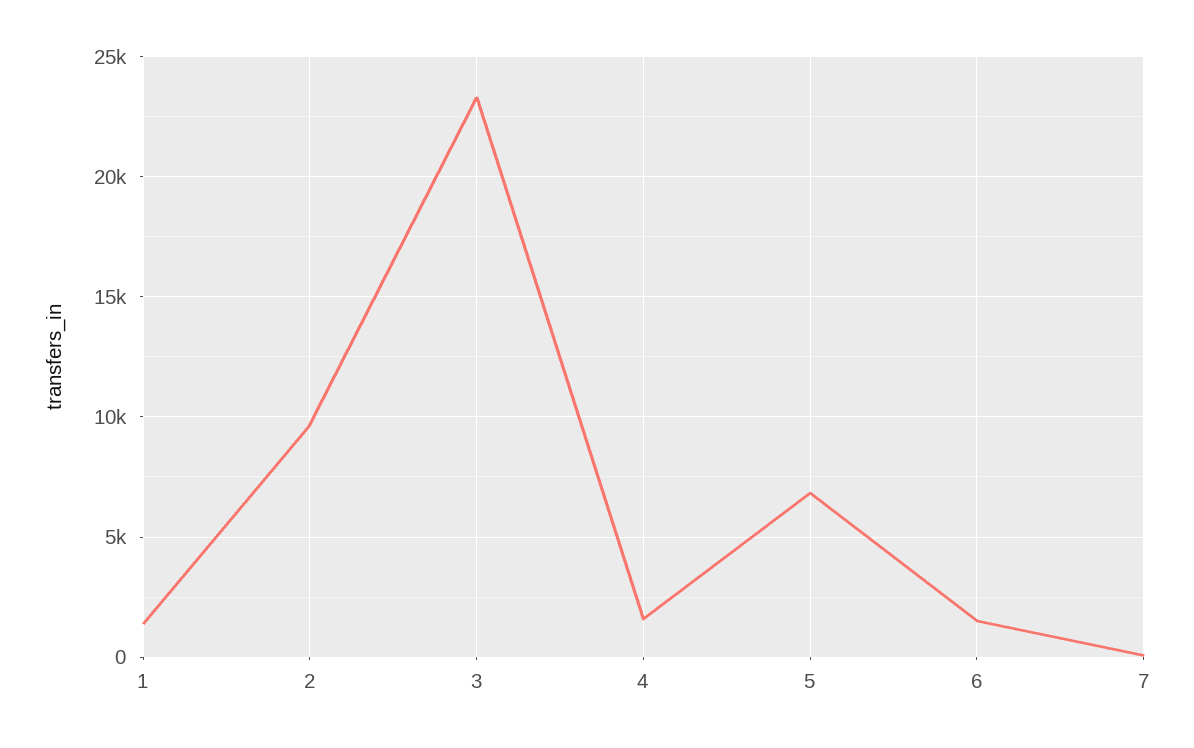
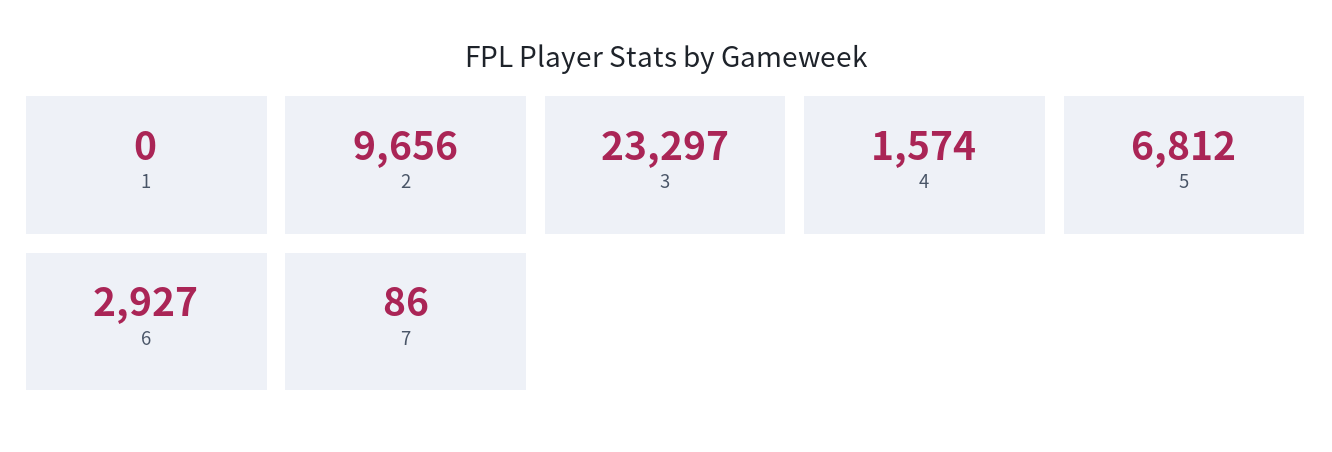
1: 1500 -> 0
6: 1500 -> 2927

